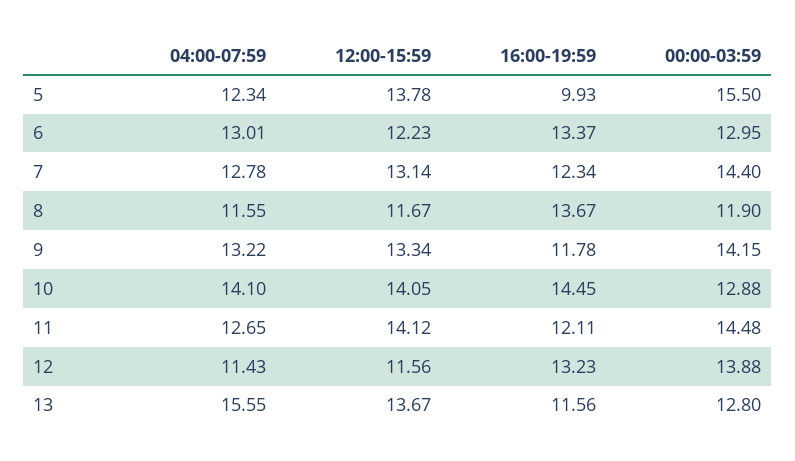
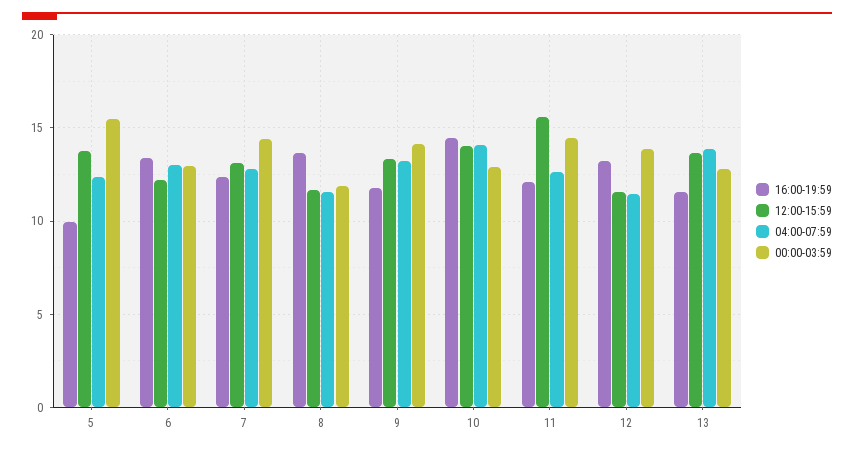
12:00-15:59, 11: 14.12 -> 15.5
04:00-07:59, 13: 15.55 -> 14

